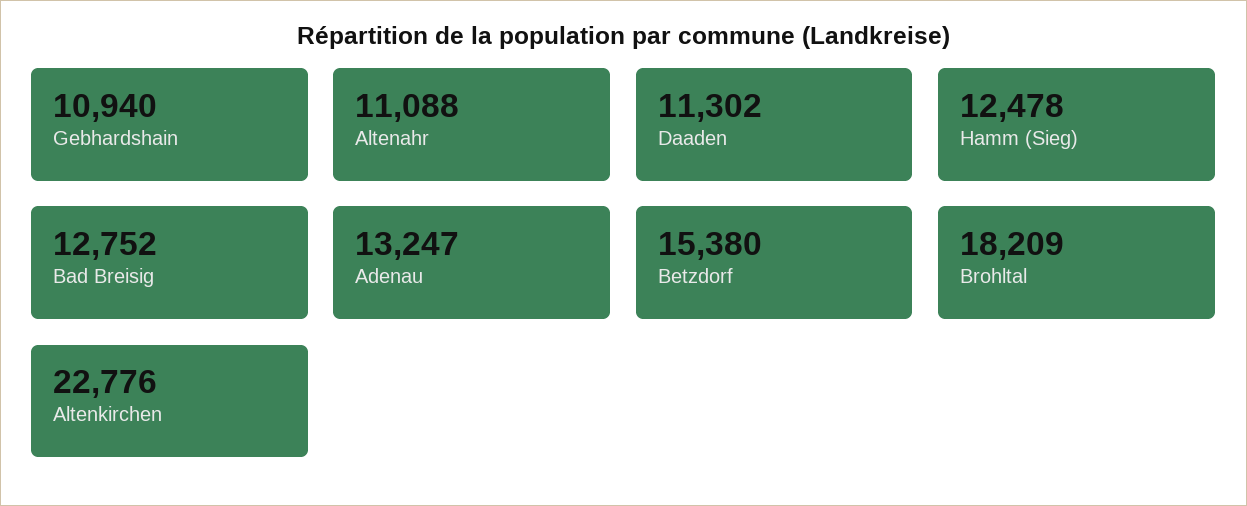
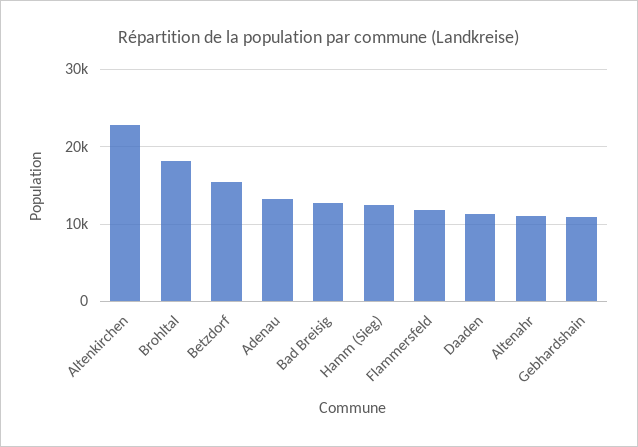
Flammersfeld: none -> 12000

